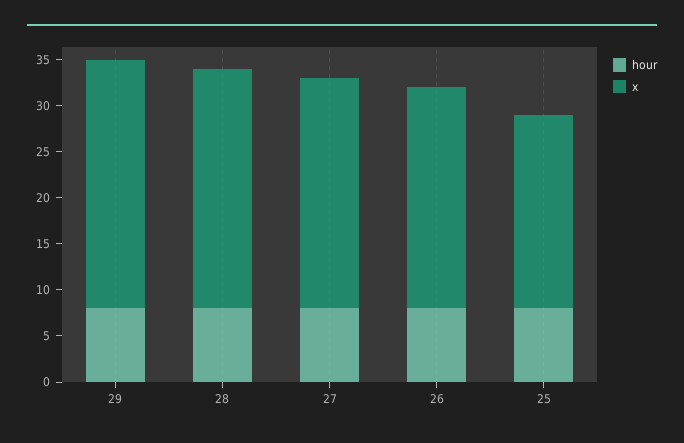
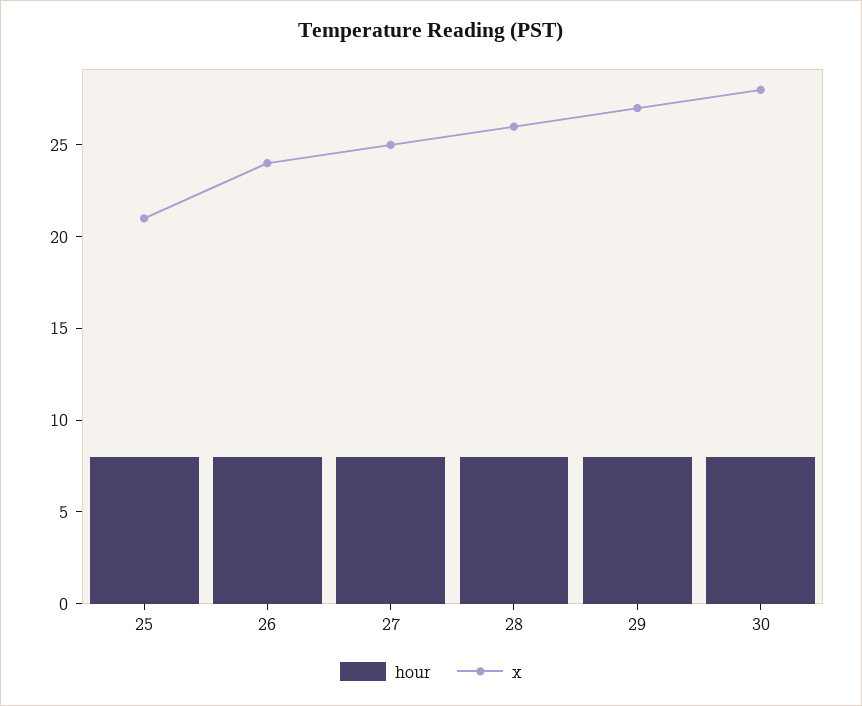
hour, 30: none -> 8
x, 30: none -> 28

